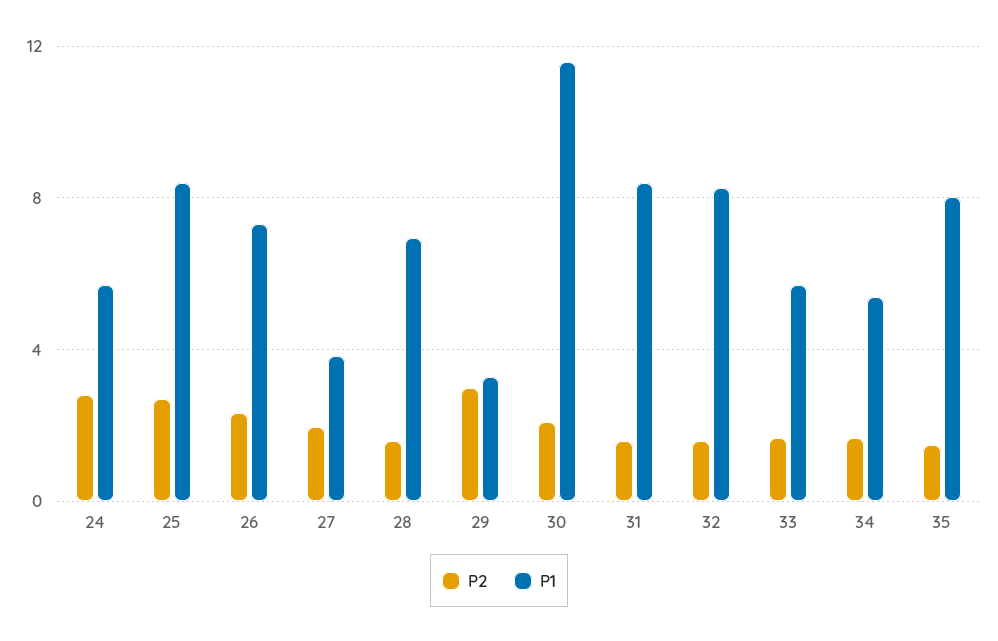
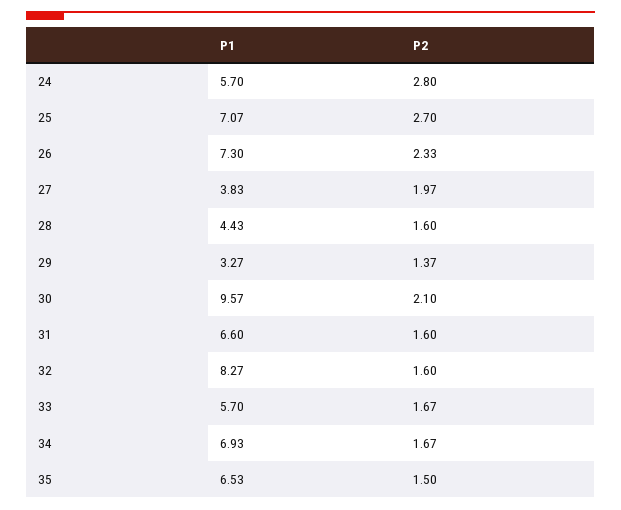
P1, 25: 8.5 -> 7.07
P1, 28: 7 -> 4.43
P2, 29: 3 -> 1.37
P1, 30: 11.5 -> 9.57
P1, 31: 8.5 -> 6.6
P1, 34: 5.5 -> 6.93
P1, 35: 8 -> 6.53

